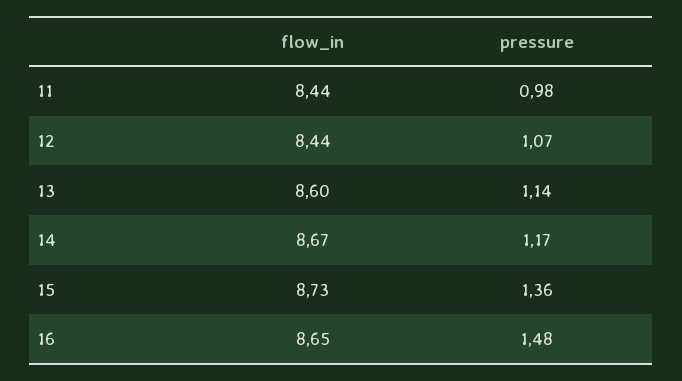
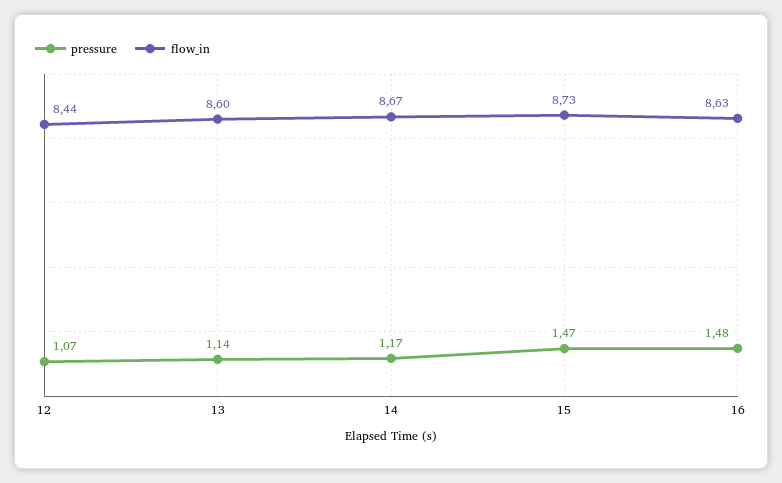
flow_in, 11: 8.44 -> none
pressure, 11: 0.98 -> none
pressure, 15: 1.36 -> 1.47
flow_in, 16: 8.65 -> 8.63

